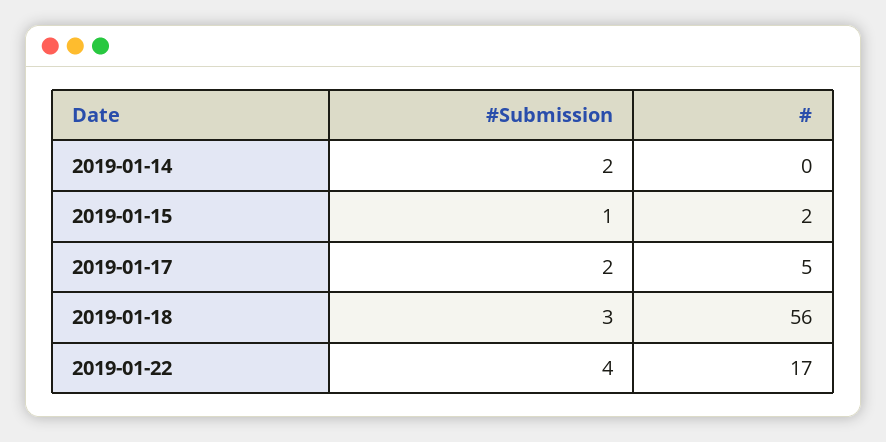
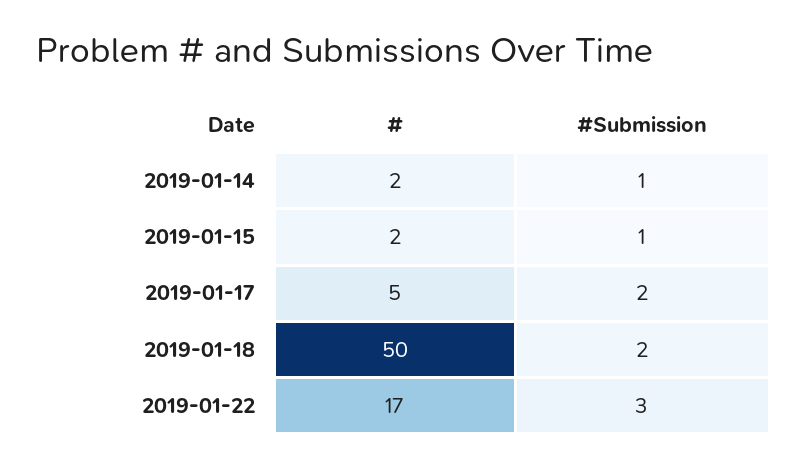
#Submission, 2019-01-14: 2 -> 1
#, 2019-01-14: 0 -> 2
#Submission, 2019-01-18: 3 -> 2
#, 2019-01-18: 56 -> 50
#Submission, 2019-01-22: 4 -> 3

